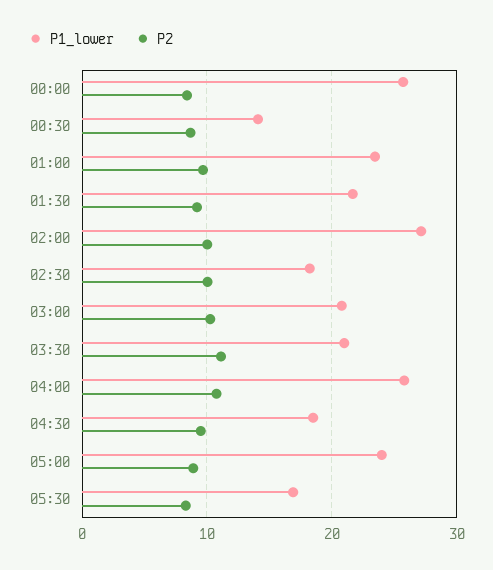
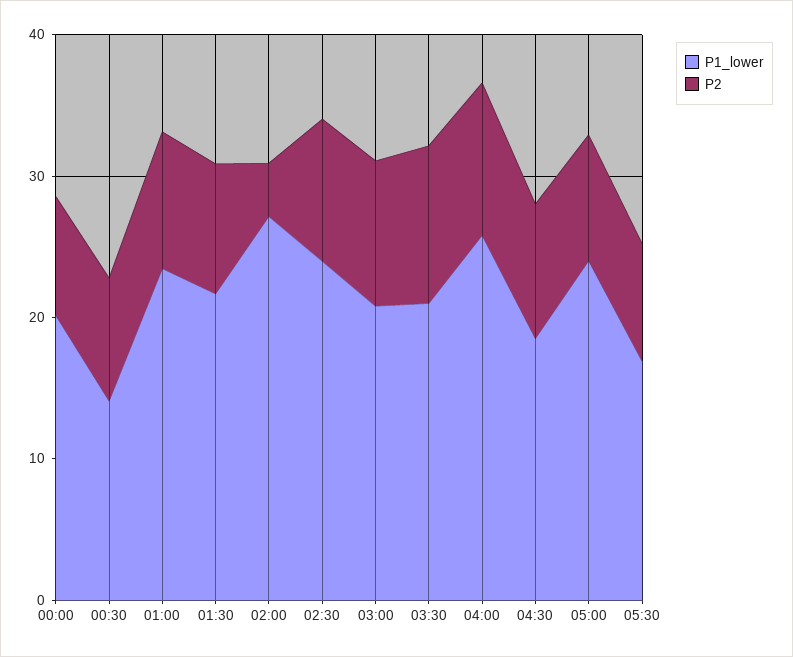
P1_lower, 00:00: 26 -> 20
P2, 02:00: 10 -> 4
P1_lower, 02:30: 18 -> 24

